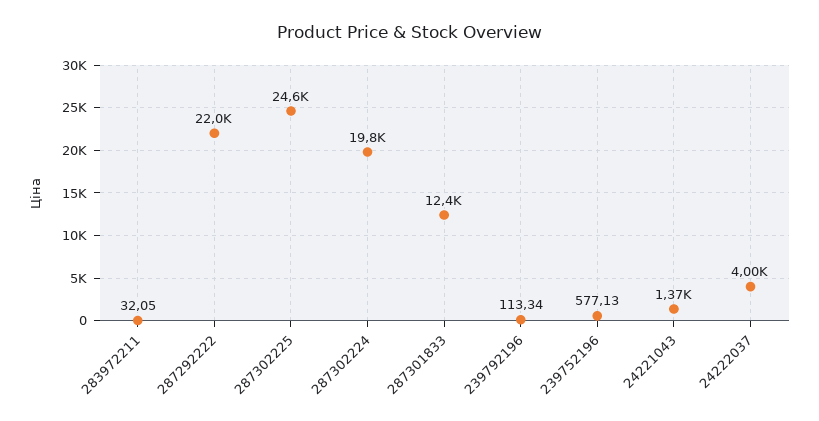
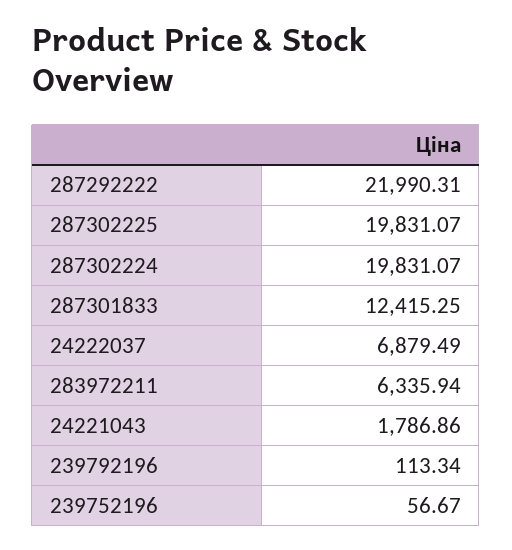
283972211: 32.05 -> 6335.94
287302225: 24600 -> 19831.07
239752196: 577.13 -> 56.67
24221043: 1370 -> 1786.86
24222037: 4000 -> 6879.49

